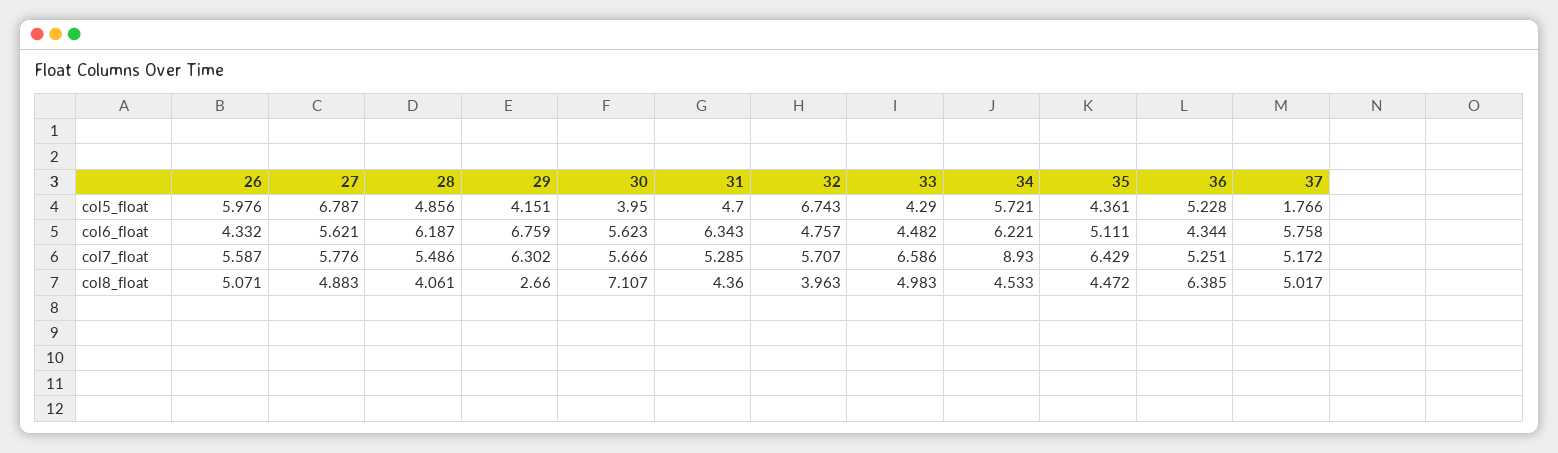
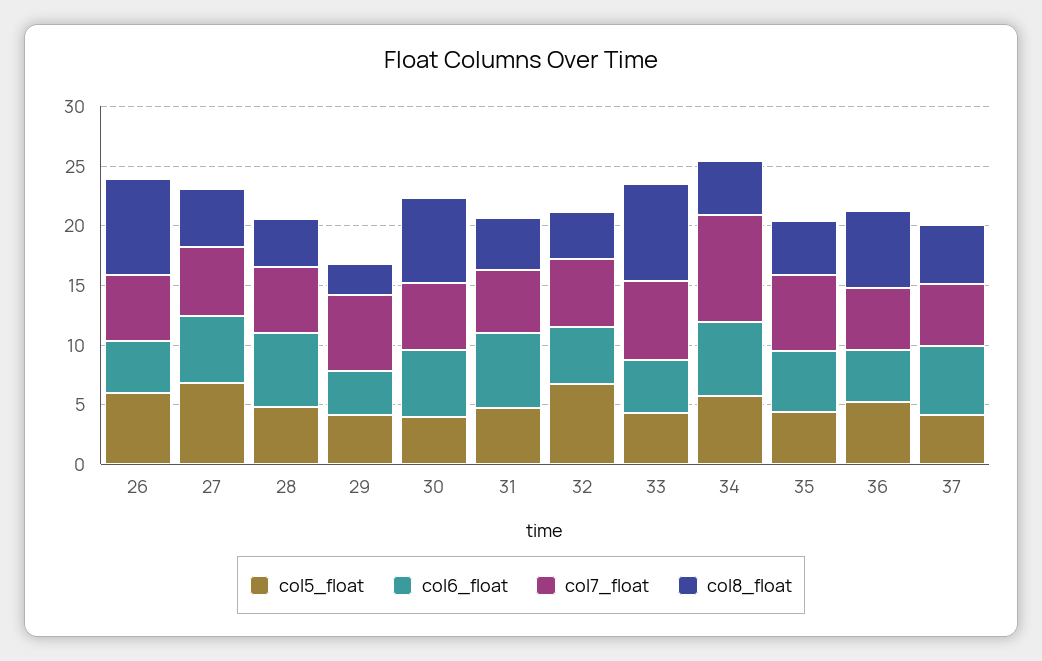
col5_float, 37: 1.766 -> 4
col6_float, 29: 6.759 -> 4
col8_float, 26: 5.071 -> 8
col8_float, 33: 4.983 -> 8

